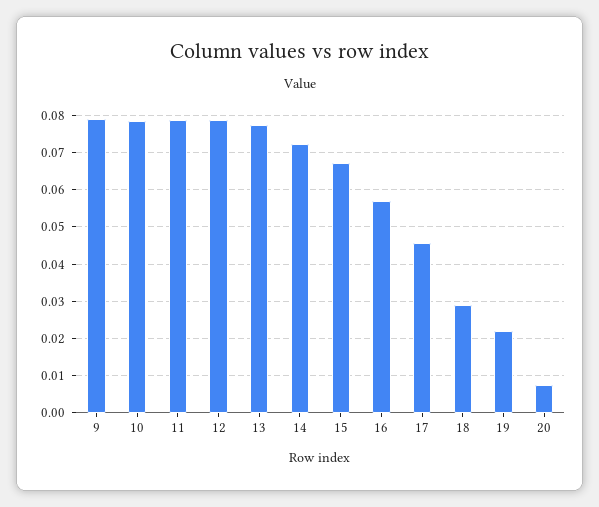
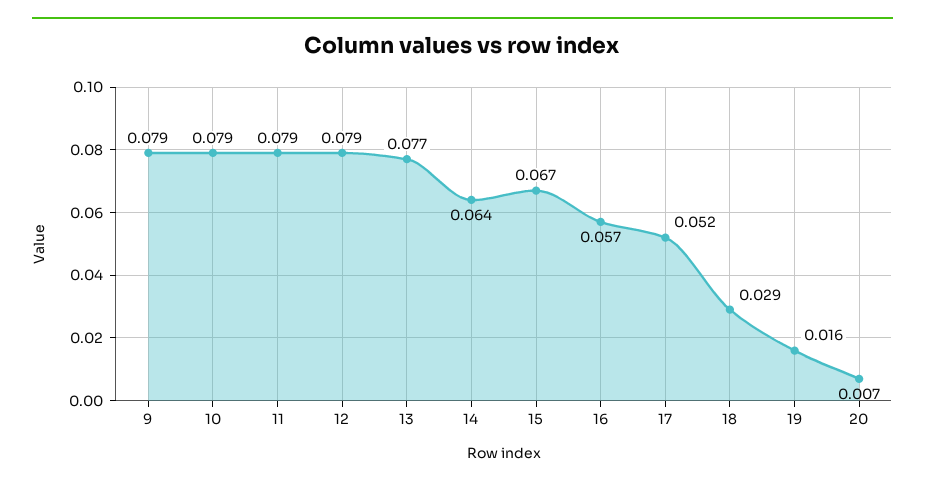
14: 0.072 -> 0.064
17: 0.046 -> 0.052
19: 0.022 -> 0.016

